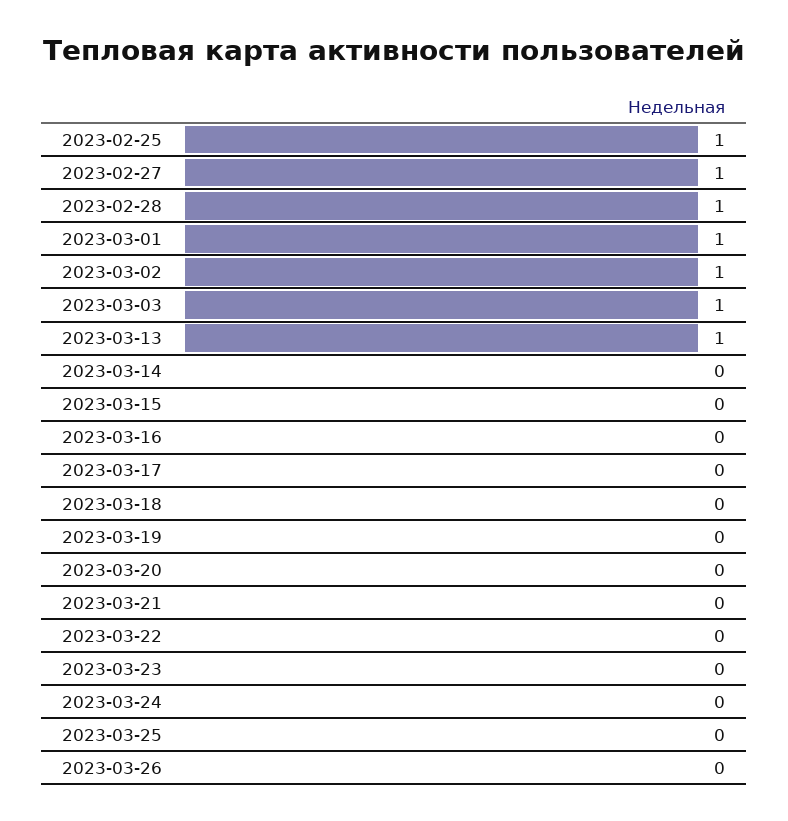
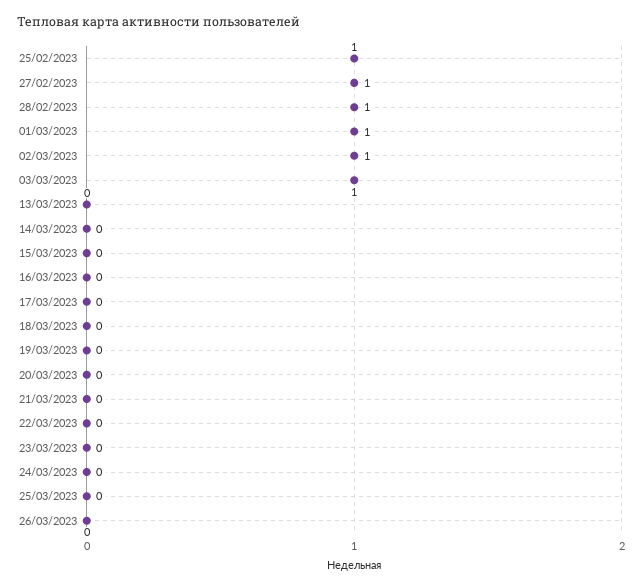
2023-03-13: 1 -> 0

